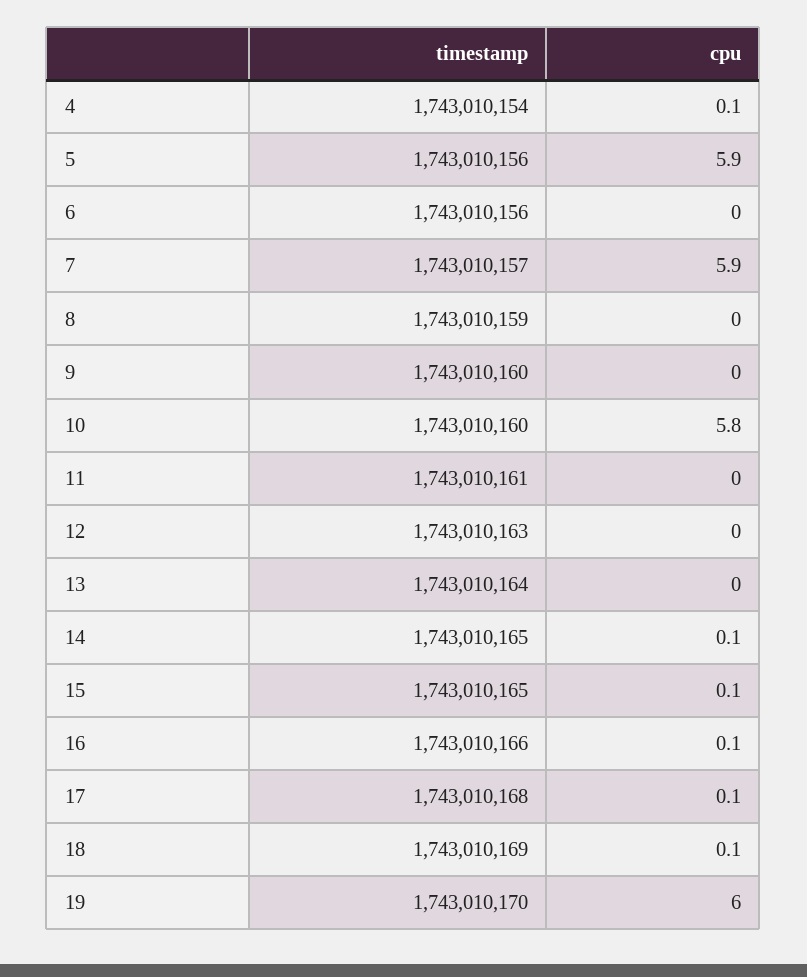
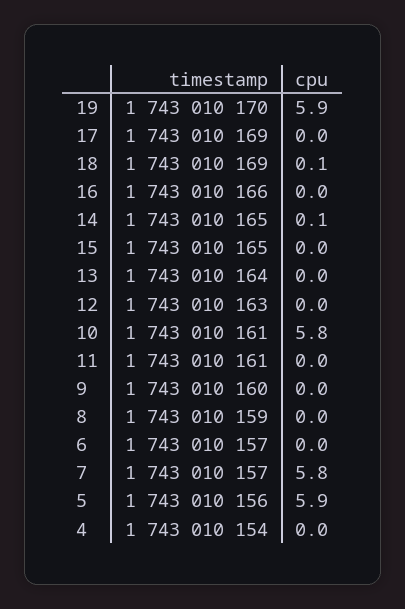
cpu, 4: 0.1 -> 0
timestamp, 6: 1743010156 -> 1743010157
cpu, 7: 5.9 -> 5.8
timestamp, 10: 1743010160 -> 1743010161
cpu, 15: 0.1 -> 0
cpu, 16: 0.1 -> 0
timestamp, 17: 1743010168 -> 1743010169
cpu, 17: 0.1 -> 0
cpu, 19: 6 -> 5.9

